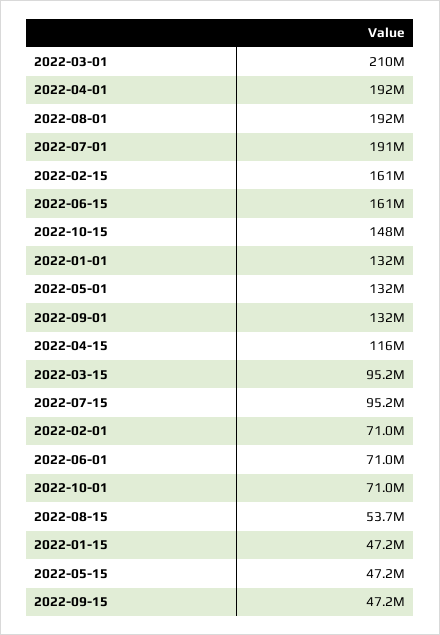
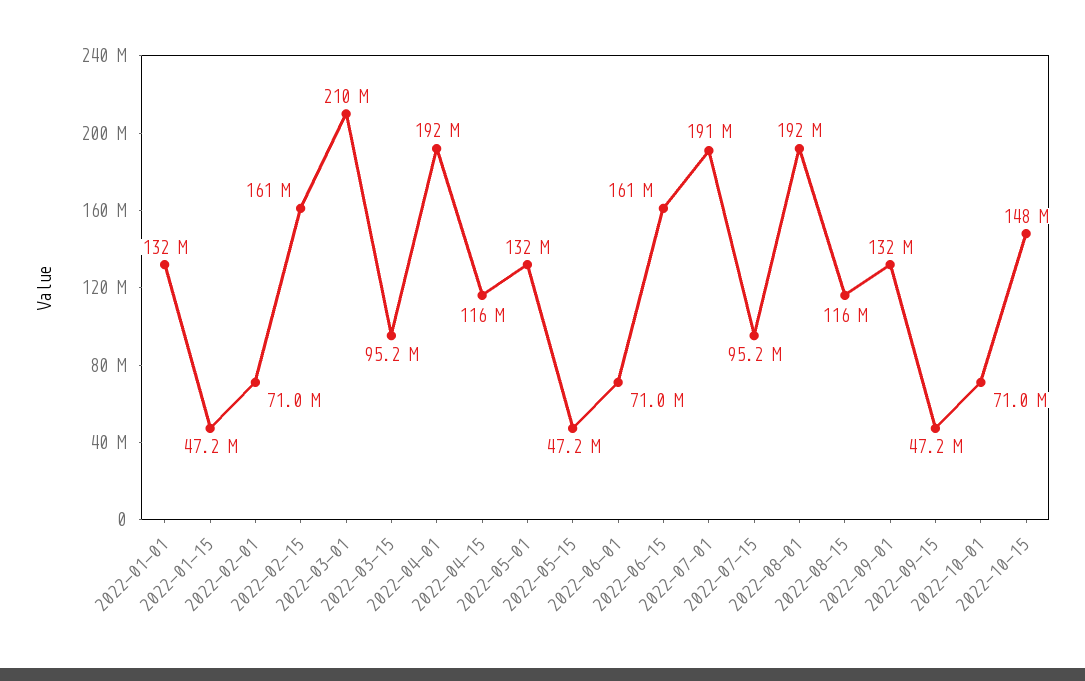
2022-08-15: 53700000 -> 116000000

